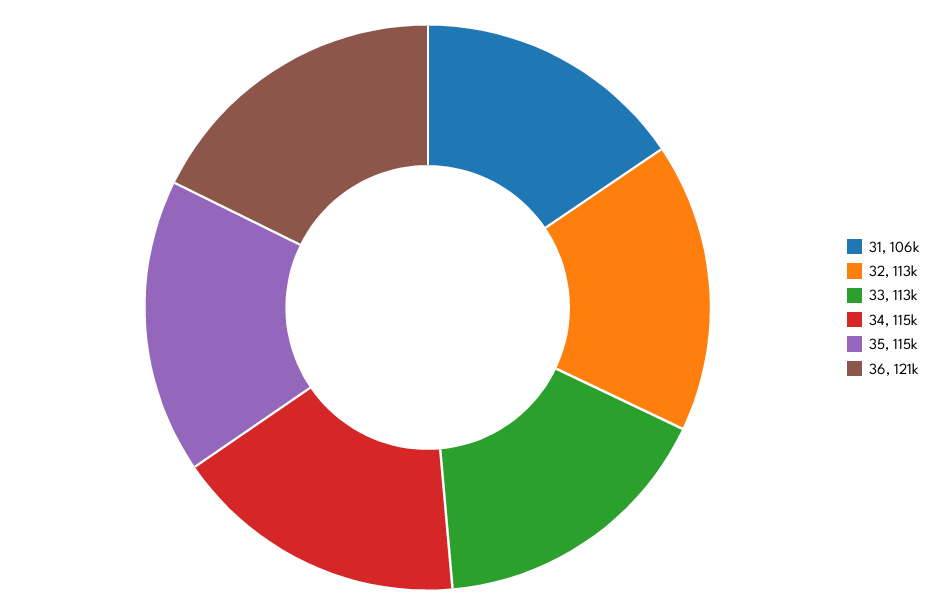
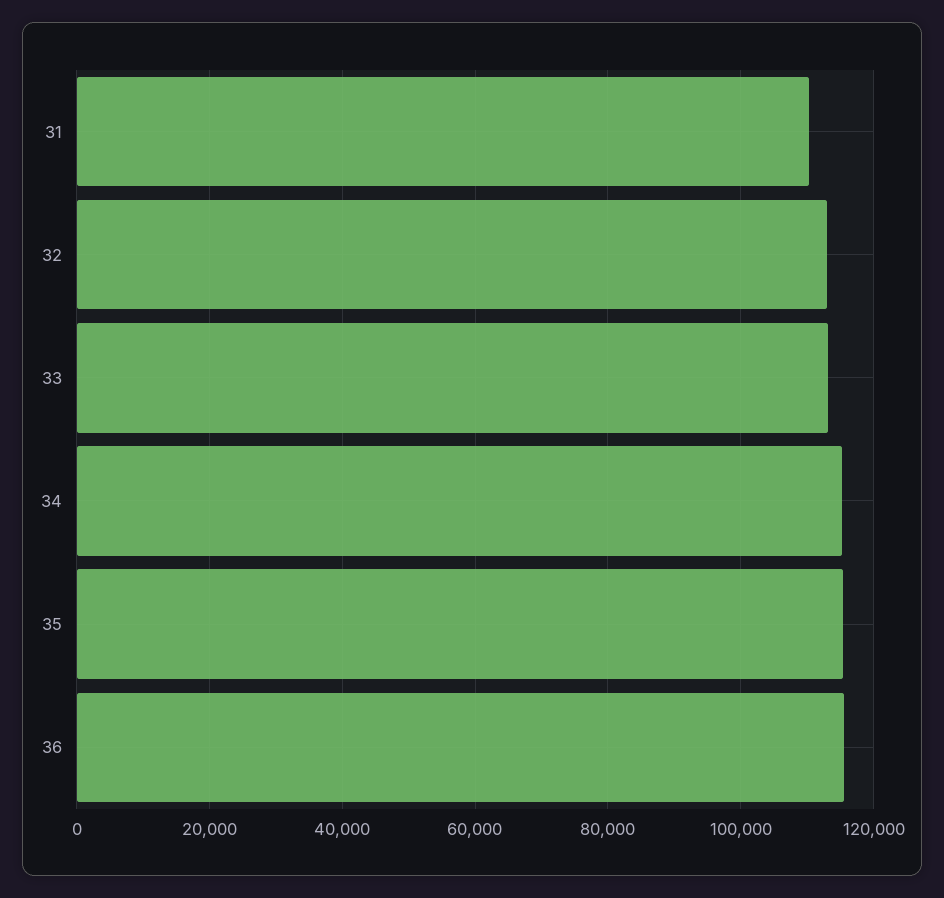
31: 106000 -> 110000
36: 121000 -> 116000

